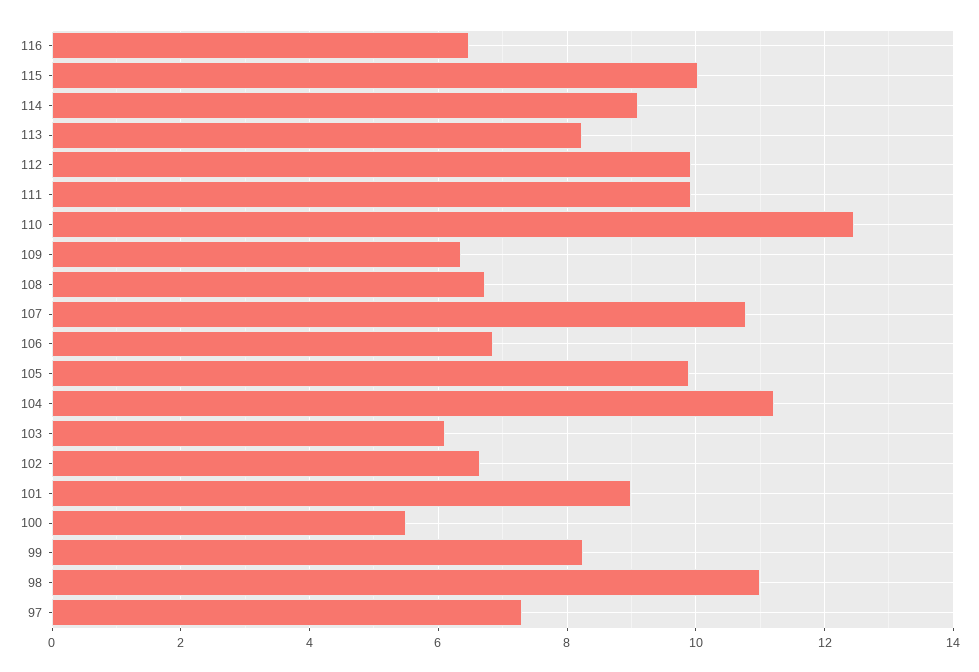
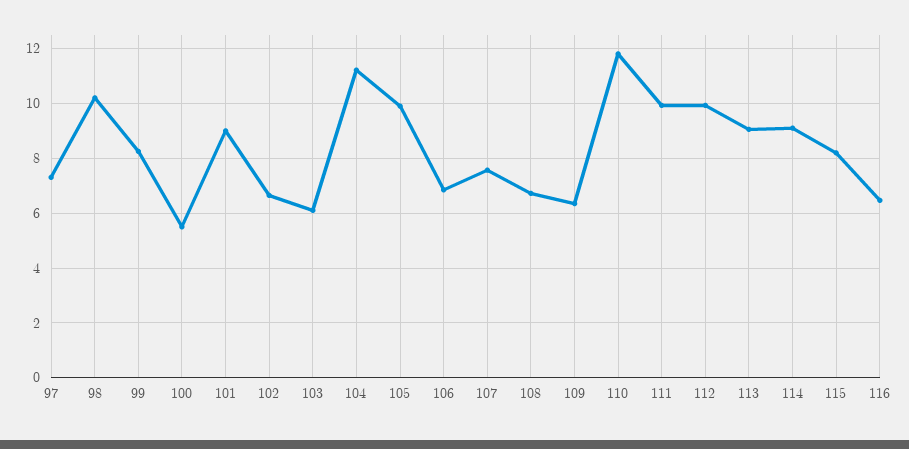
115: 10 -> 8.25
113: 8.2 -> 9
110: 12.4 -> 11.75
107: 10.8 -> 7.5
98: 11 -> 10.25

